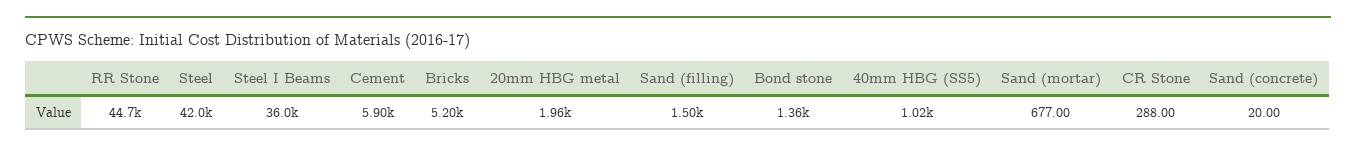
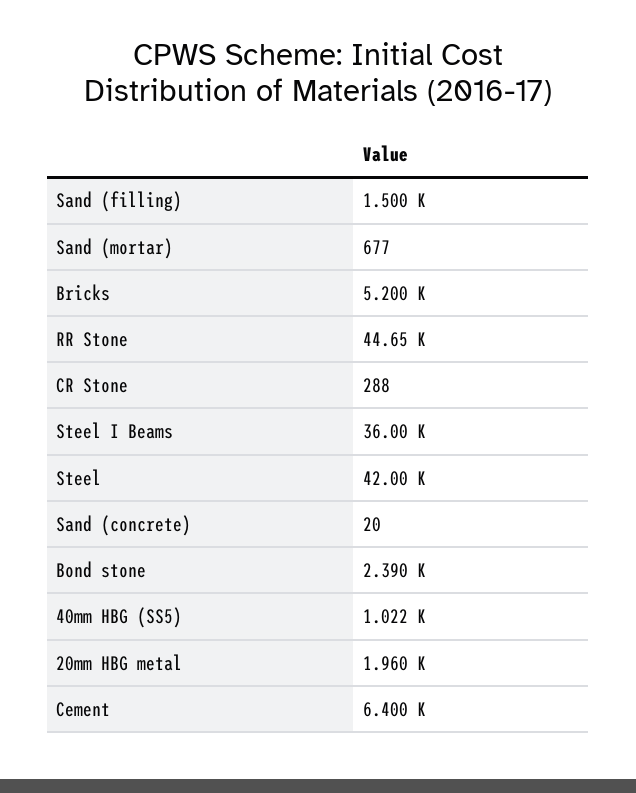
Cement: 5900 -> 6400
Bond stone: 1360 -> 2390

